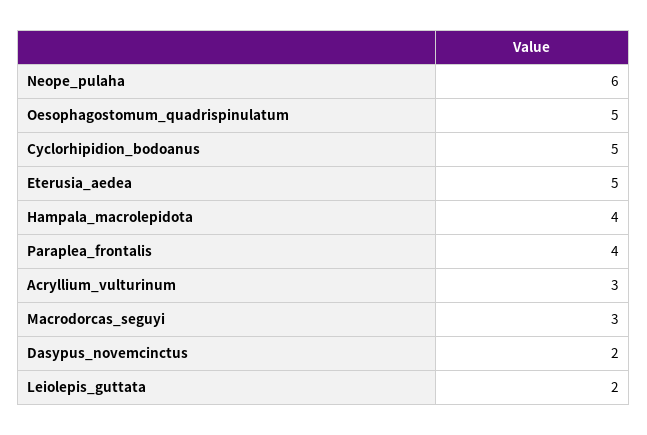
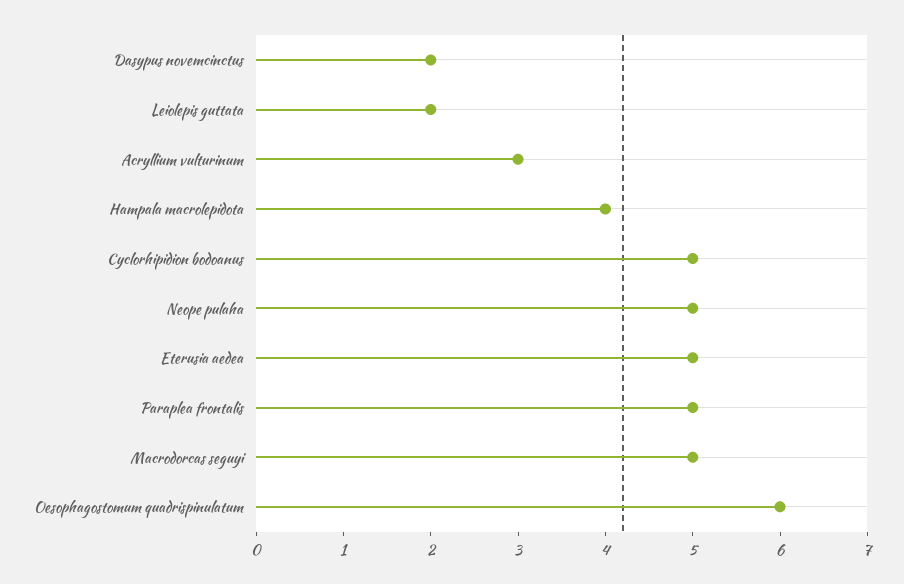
Neope_pulaha: 6 -> 5
Oesophagostomum_quadrispinulatum: 5 -> 6
Paraplea_frontalis: 4 -> 5
Macrodorcas_seguyi: 3 -> 5

